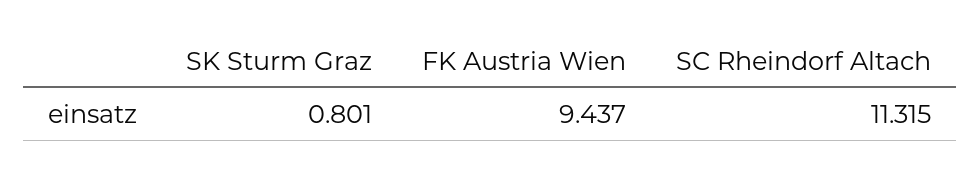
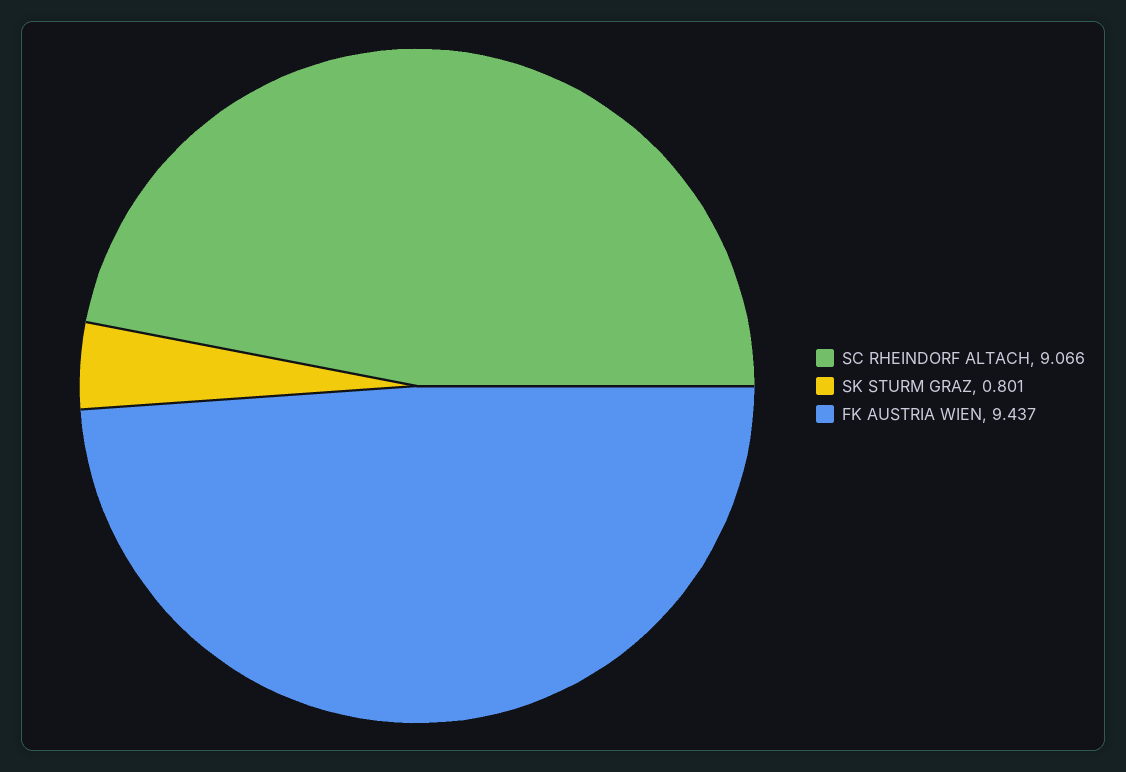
SC Rheindorf Altach: 11.315 -> 9.066

